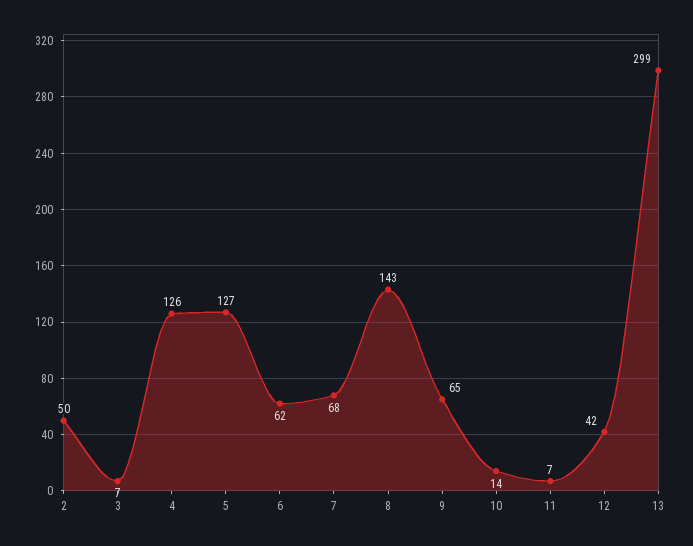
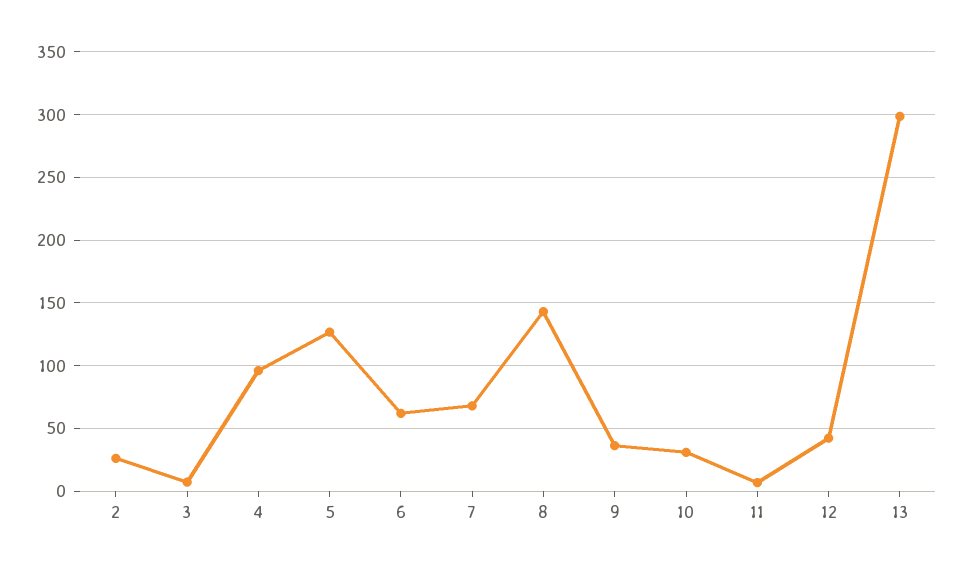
2: 50 -> 25
4: 126 -> 95
9: 65 -> 35
10: 14 -> 30

